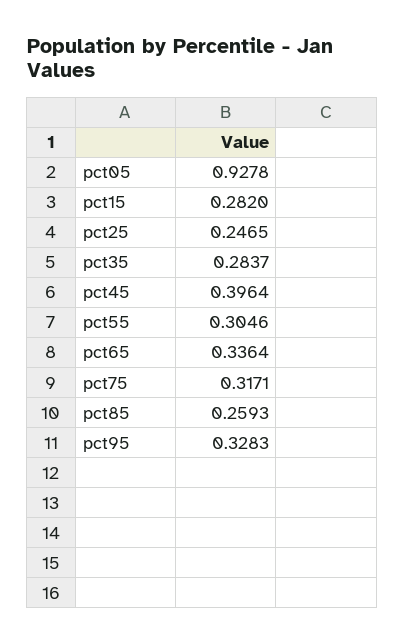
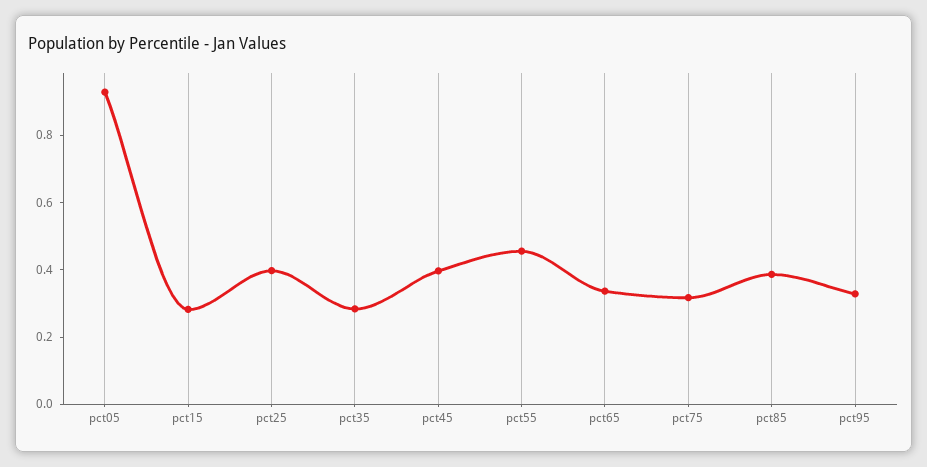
pct25: 0.2465 -> 0.4
pct55: 0.3046 -> 0.45
pct85: 0.2593 -> 0.4

